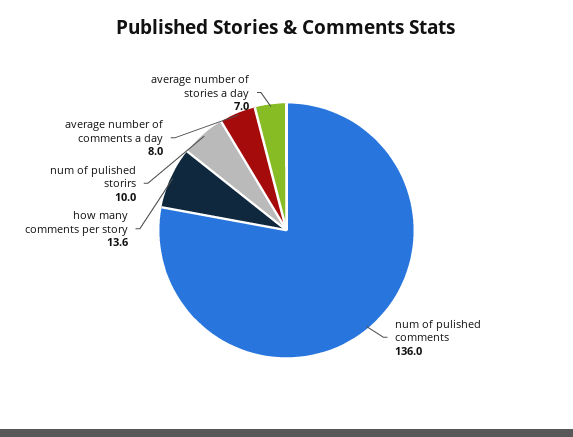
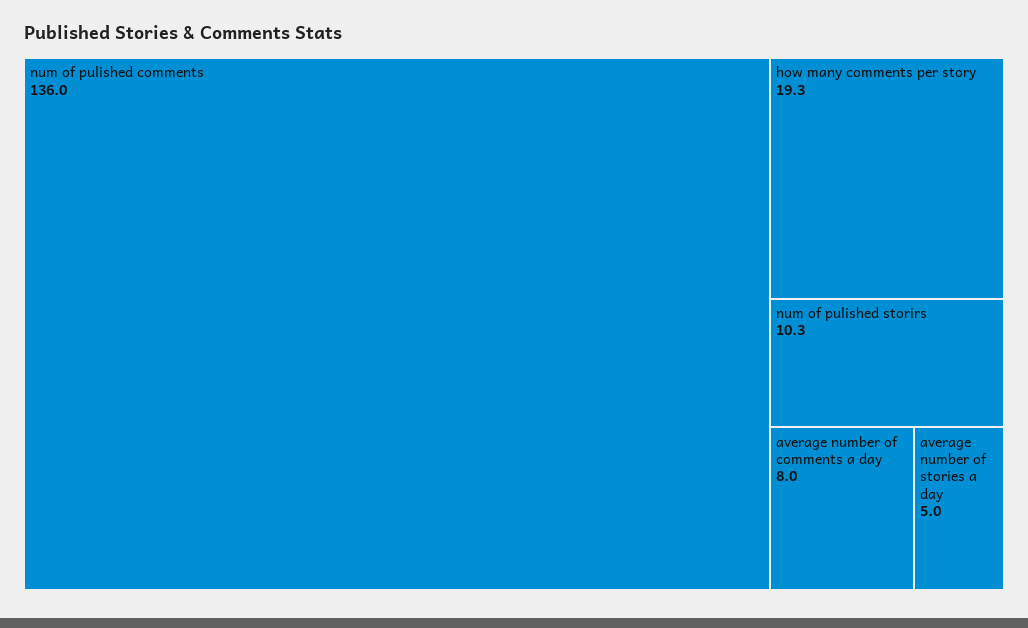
how many comments per story: 13.6 -> 19.3
num of pulished storirs: 10 -> 10.3
average number of stories a day: 7 -> 5

